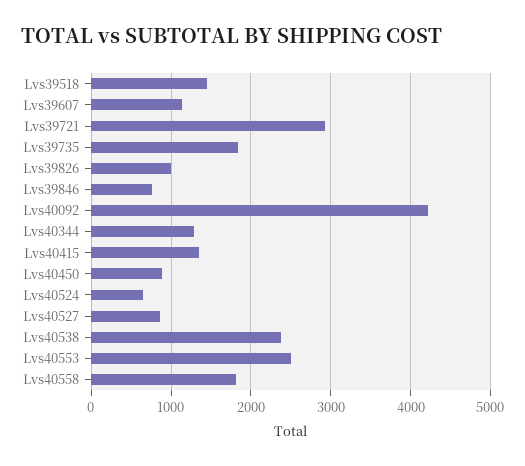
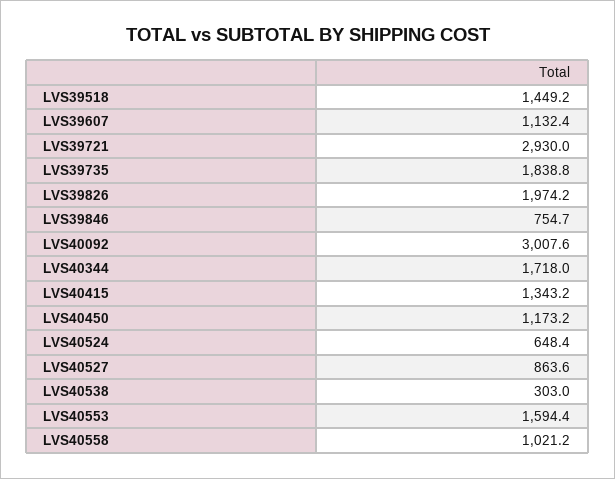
Lvs39826: 1000 -> 1974.2
Lvs40092: 4200 -> 3007.6
Lvs40344: 1300 -> 1718
Lvs40450: 900 -> 1173.2
Lvs40538: 2400 -> 303
Lvs40553: 2500 -> 1594.4
Lvs40558: 1800 -> 1021.2

